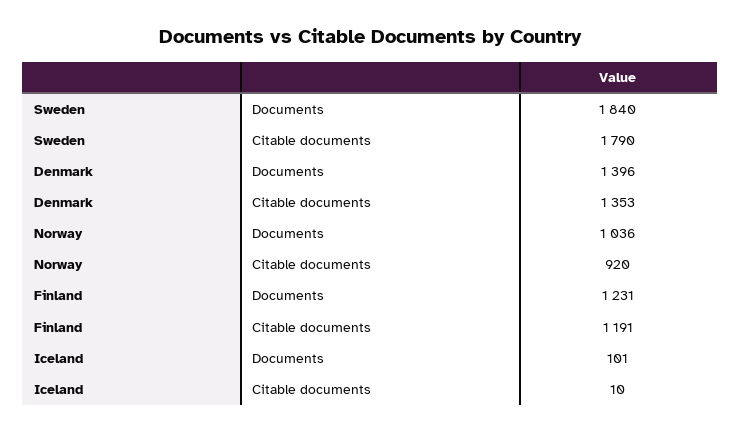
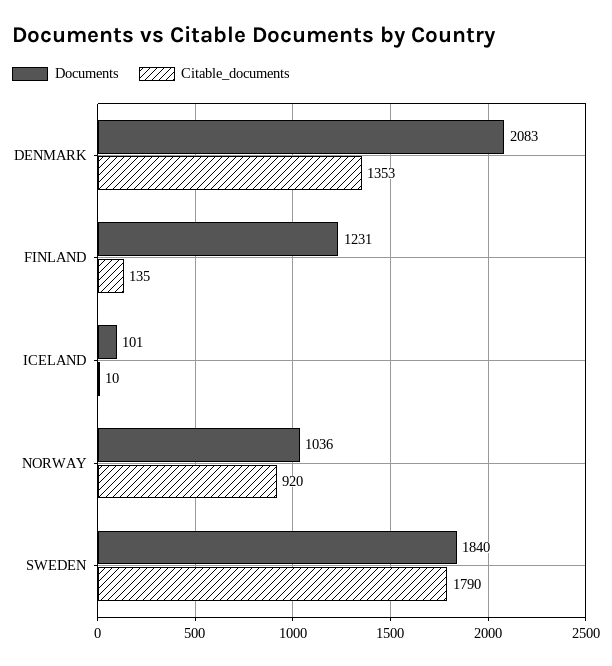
Documents, Denmark: 1396 -> 2083
Citable documents, Finland: 1191 -> 135

